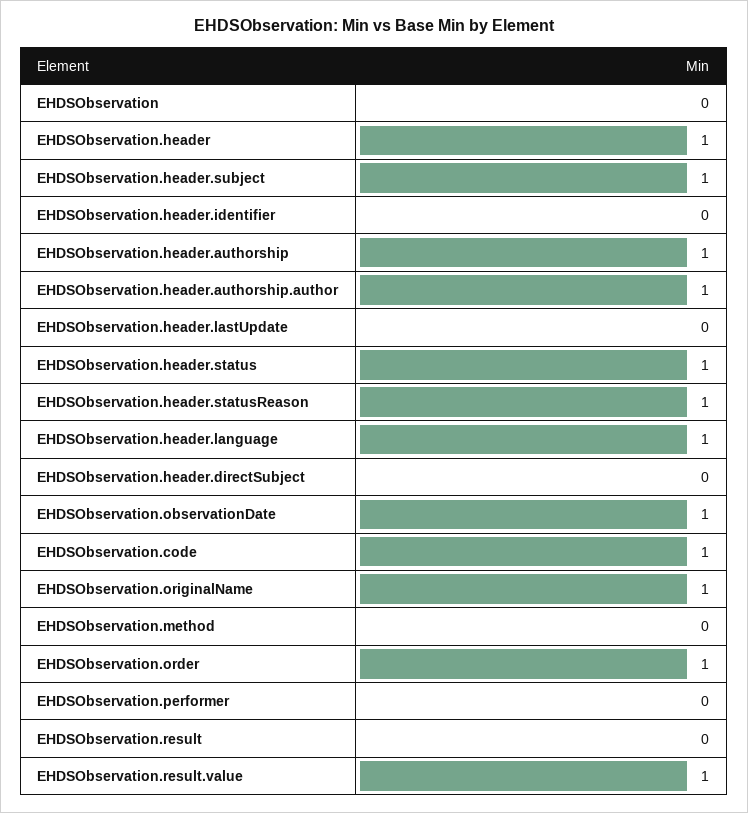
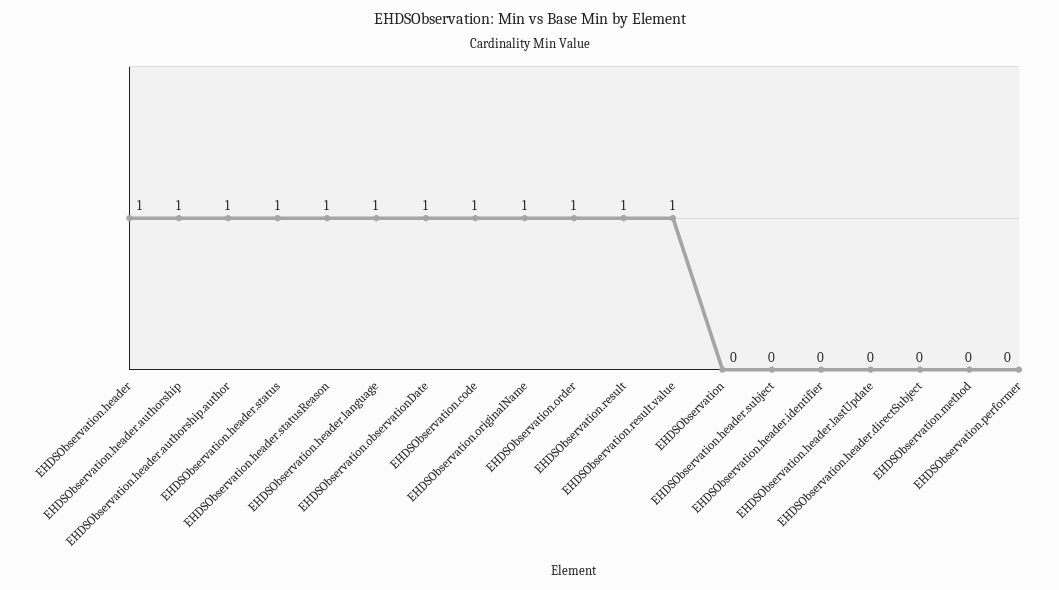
EHDSObservation.header.subject: 1 -> 0
EHDSObservation.result: 0 -> 1

